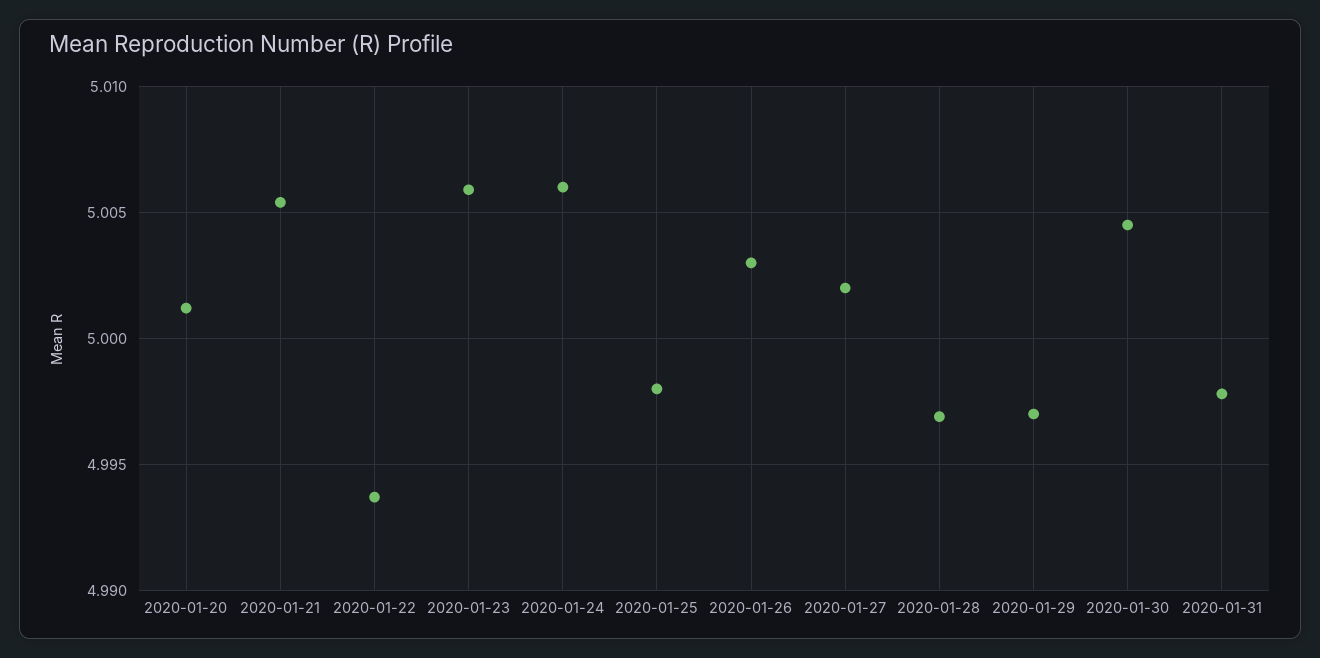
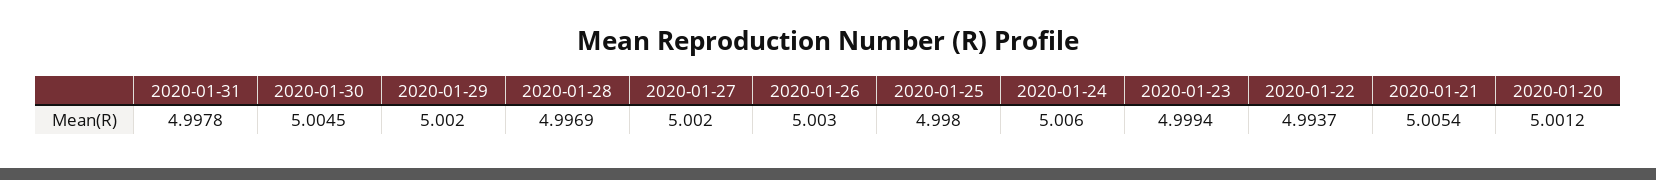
2020-01-23: 5.006 -> 4.9994
2020-01-29: 4.997 -> 5.002

